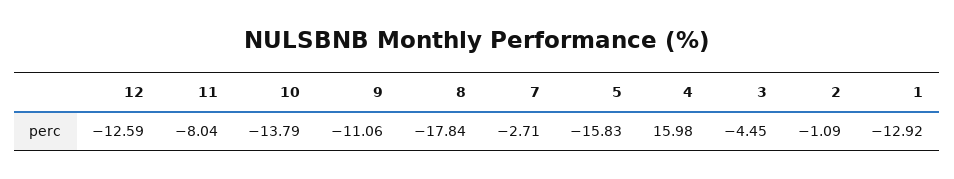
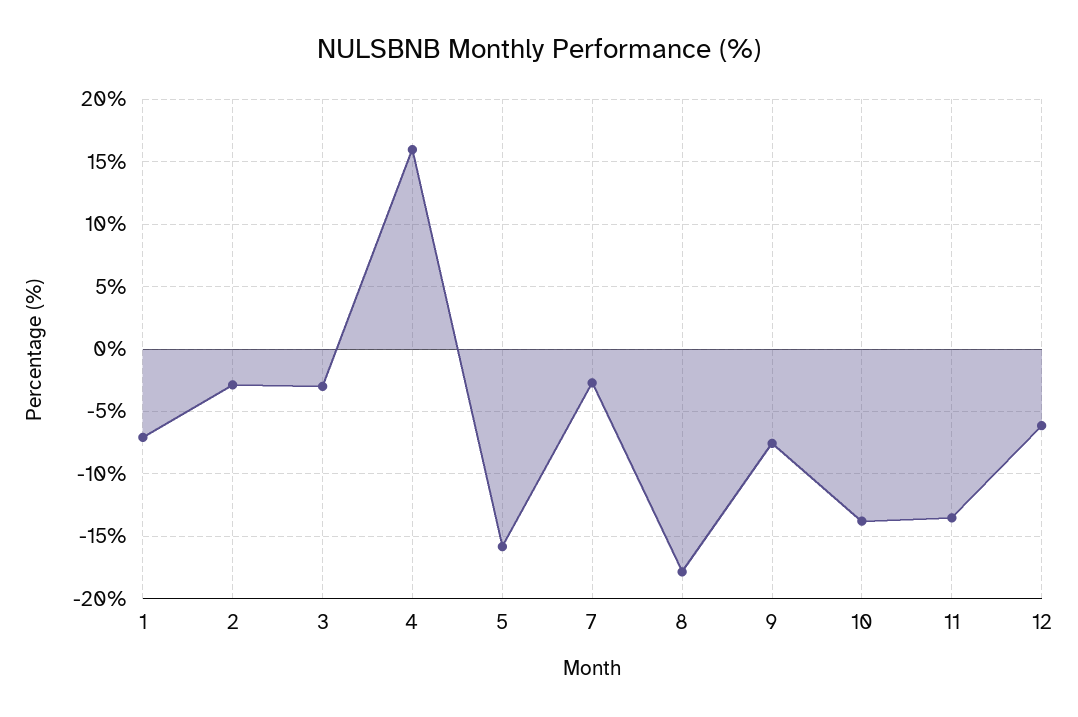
12: -12.59 -> -6
11: -8.04 -> -13.5
9: -11.06 -> -7.5
3: -4.45 -> -3
2: -1.09 -> -3
1: -12.92 -> -7

